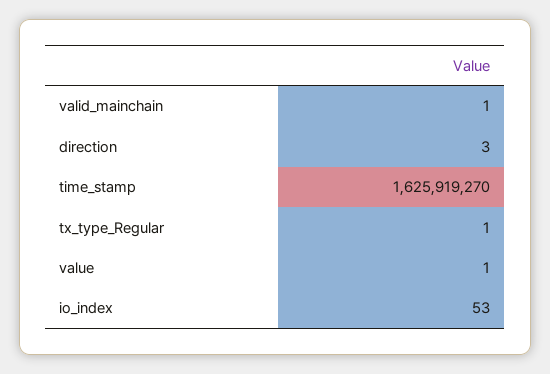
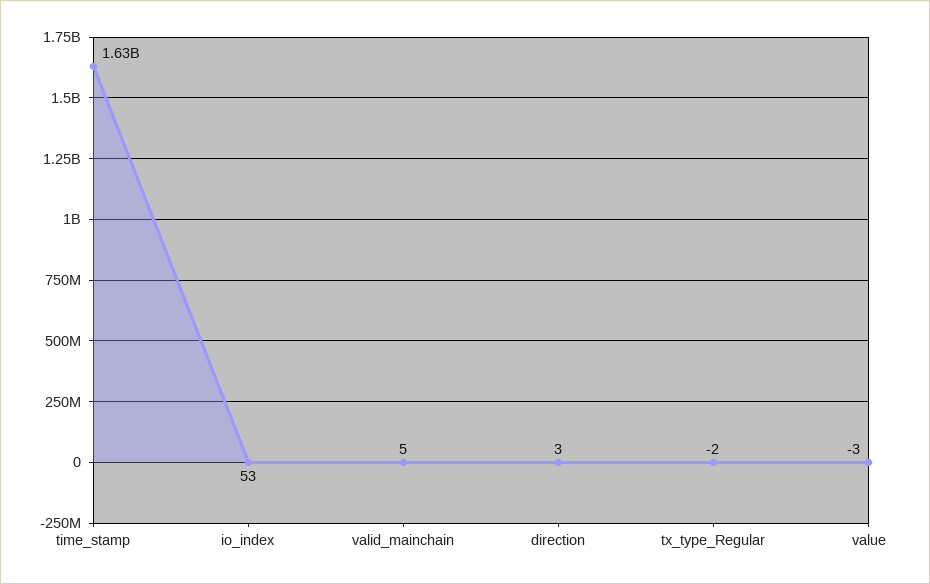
valid_mainchain: 1 -> 5
tx_type_Regular: 1 -> -2
value: 1 -> -3

